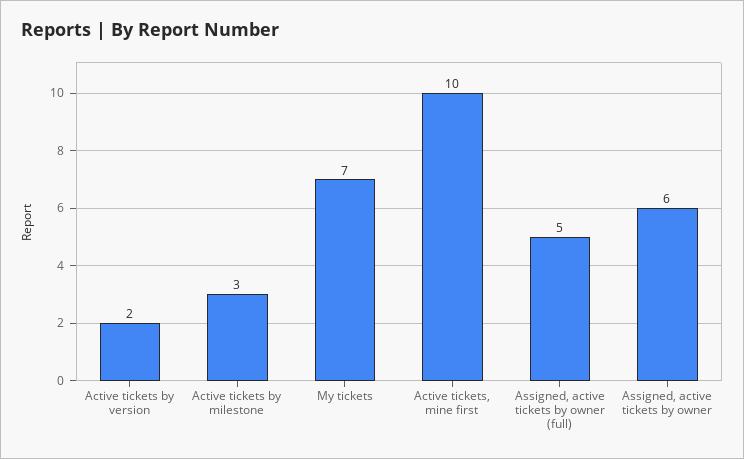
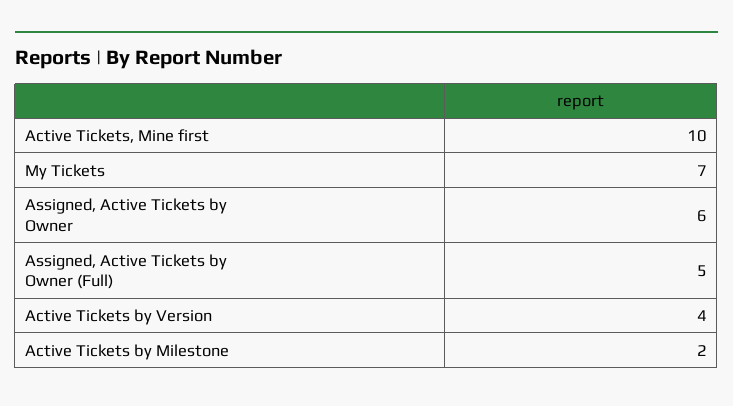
Active tickets by version: 2 -> 4
Active tickets by milestone: 3 -> 2

